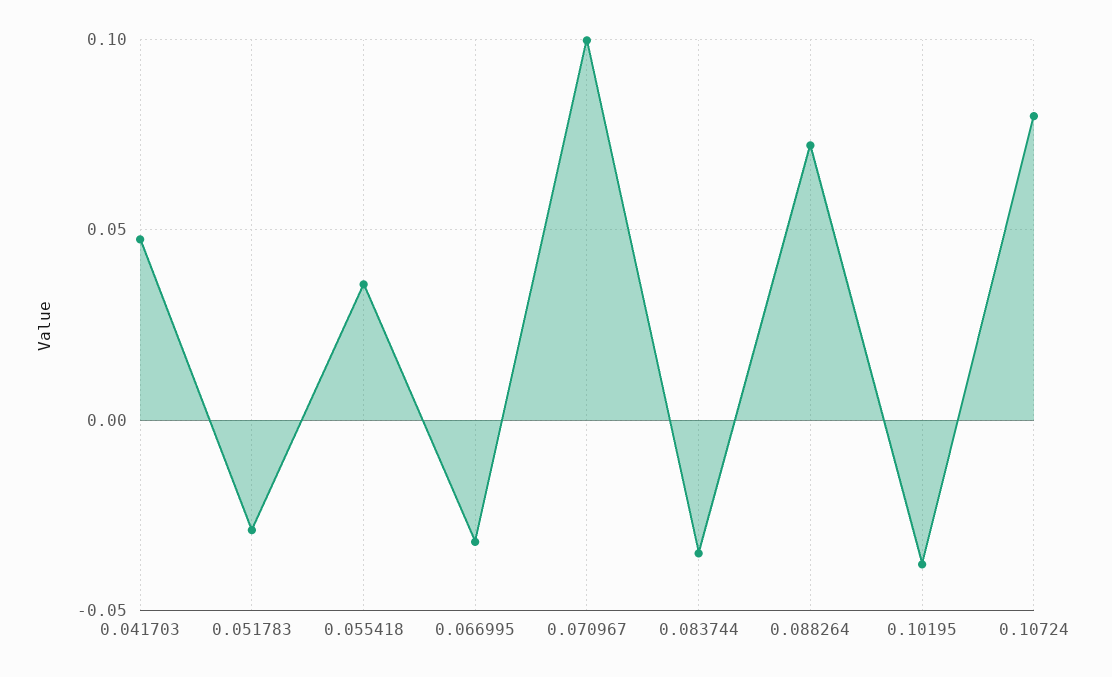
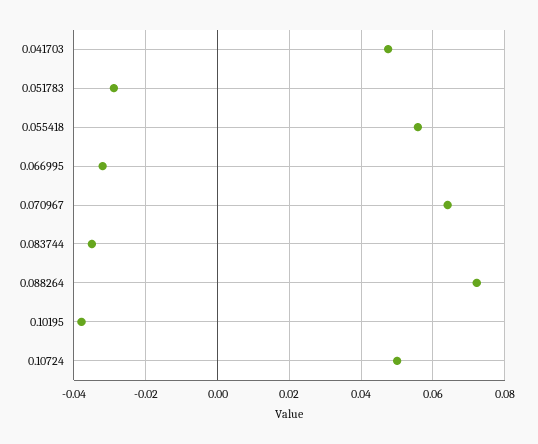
0.055418: 0.035 -> 0.056
0.070967: 0.1 -> 0.064
0.10724: 0.08 -> 0.05

